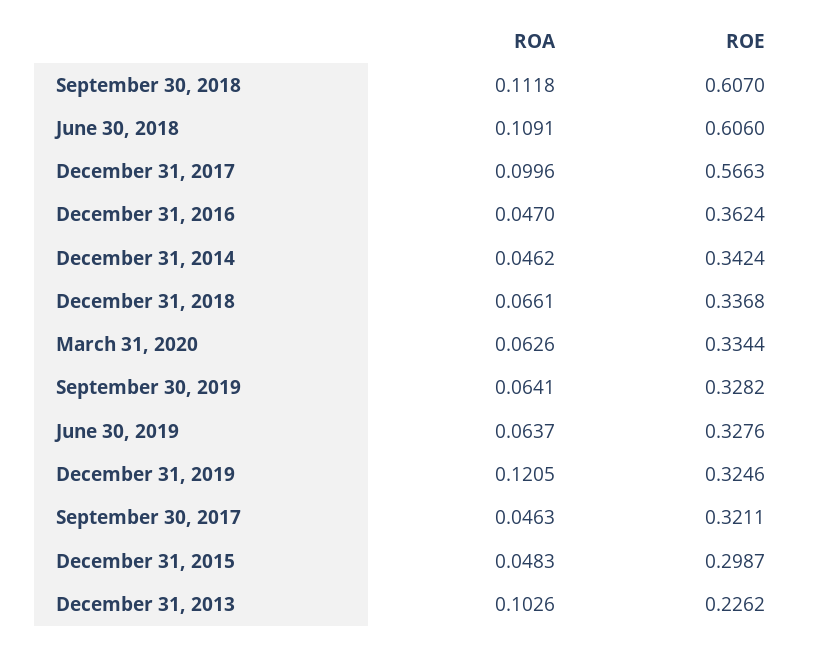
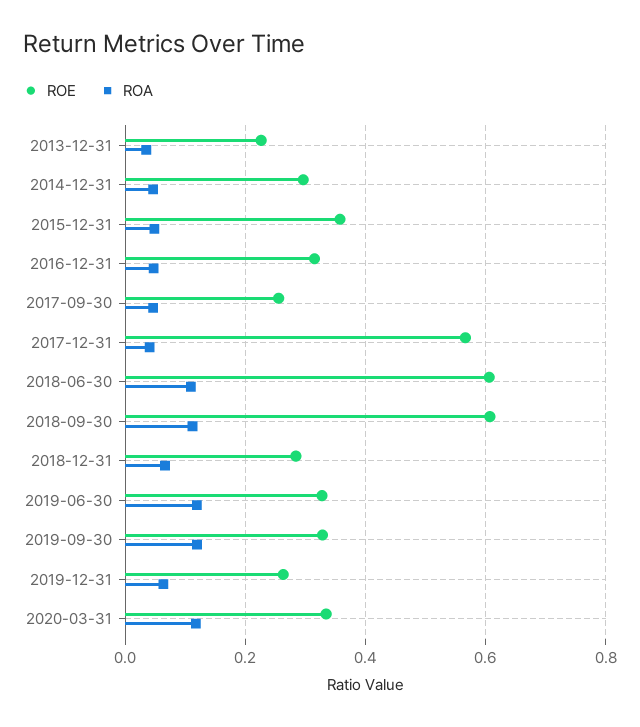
ROA, December 31, 2017: 0.0996 -> 0.04
ROE, December 31, 2016: 0.3624 -> 0.32
ROE, December 31, 2014: 0.3424 -> 0.3
ROE, December 31, 2018: 0.3368 -> 0.28
ROA, March 31, 2020: 0.0626 -> 0.12
ROA, September 30, 2019: 0.0641 -> 0.12
ROA, June 30, 2019: 0.0637 -> 0.12
ROA, December 31, 2019: 0.1205 -> 0.06
ROE, December 31, 2019: 0.3246 -> 0.26
ROE, September 30, 2017: 0.3211 -> 0.26
ROE, December 31, 2015: 0.2987 -> 0.36
ROA, December 31, 2013: 0.1026 -> 0.04

